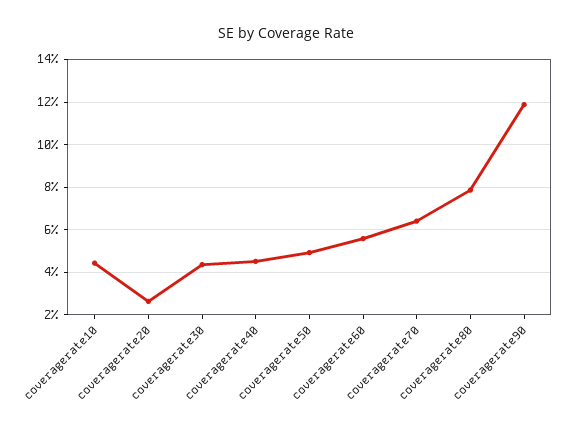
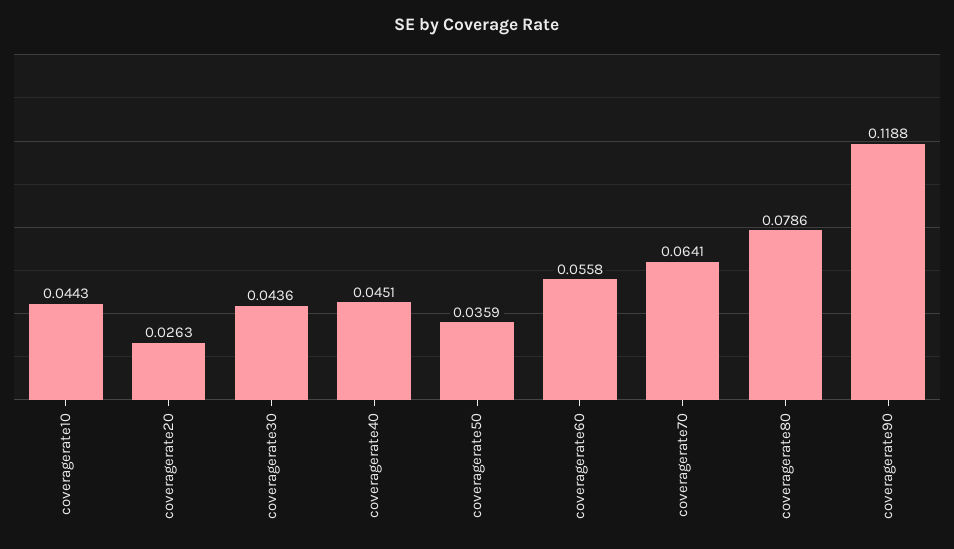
coveragerate50: 0.05 -> 0.0359

